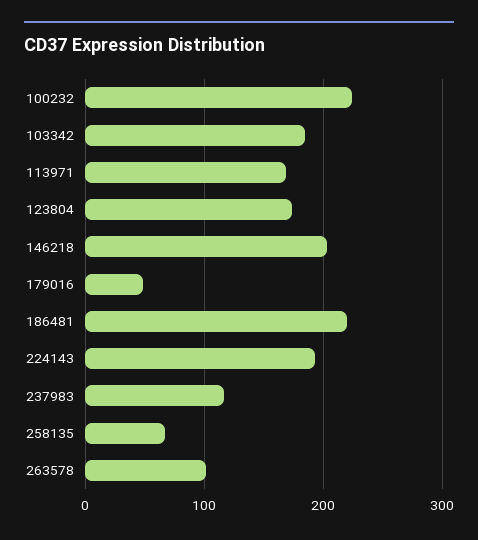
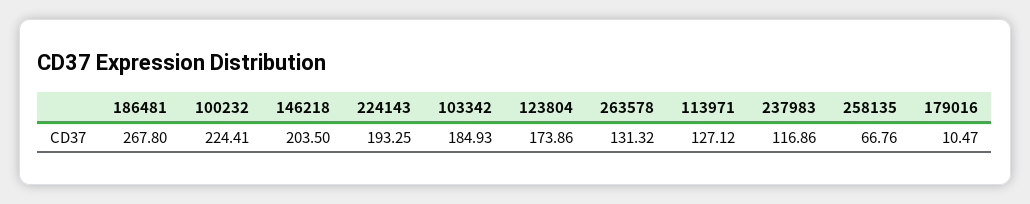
113971: 170 -> 127.12
179016: 50 -> 10.47
186481: 220 -> 267.8
263578: 100 -> 131.32

